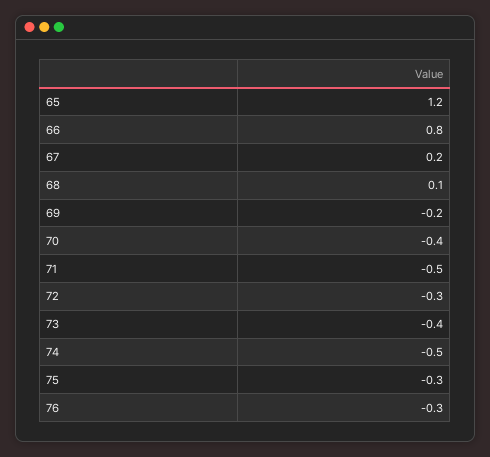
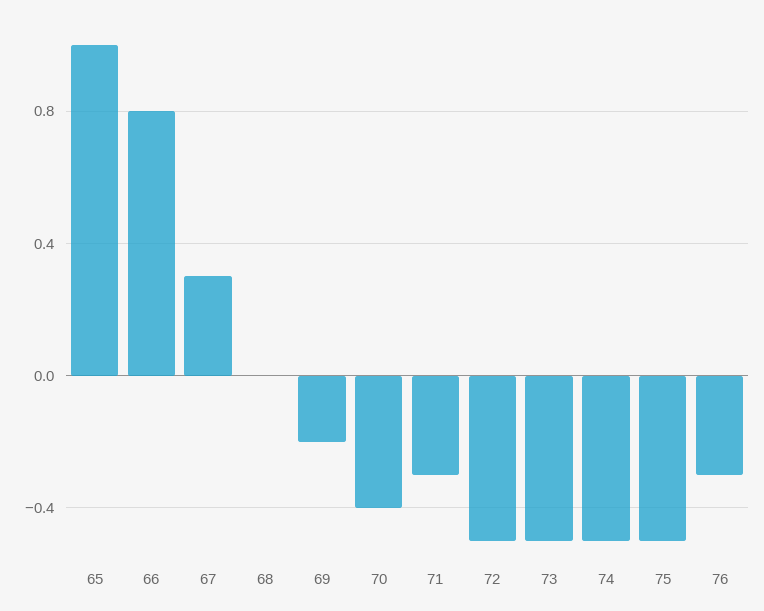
65: 1.2 -> 1
67: 0.2 -> 0.3
68: 0.1 -> 0
71: -0.5 -> -0.3
72: -0.3 -> -0.5
73: -0.4 -> -0.5
75: -0.3 -> -0.5

